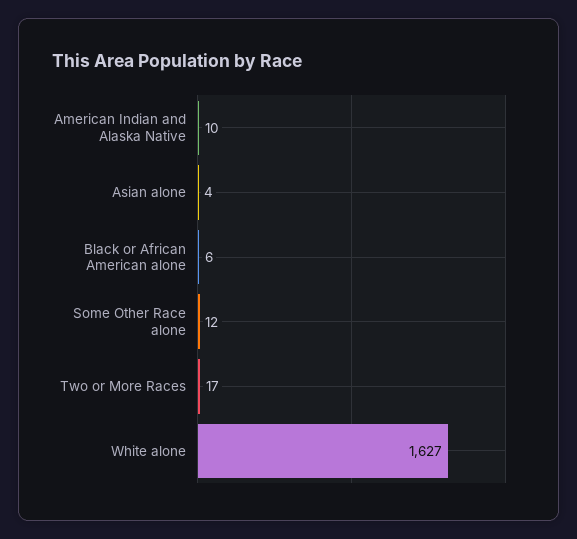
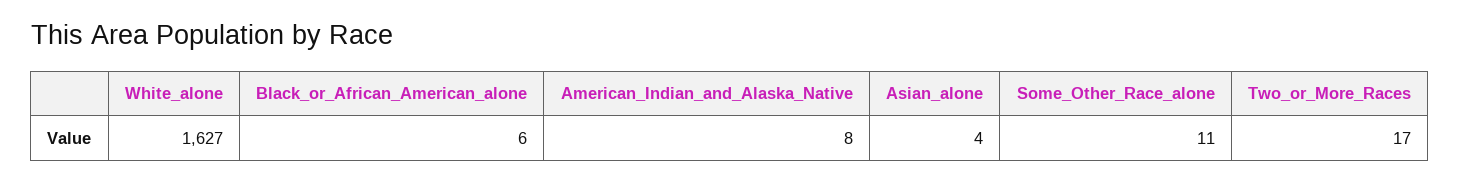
American Indian and Alaska Native: 10 -> 8
Some Other Race alone: 12 -> 11

